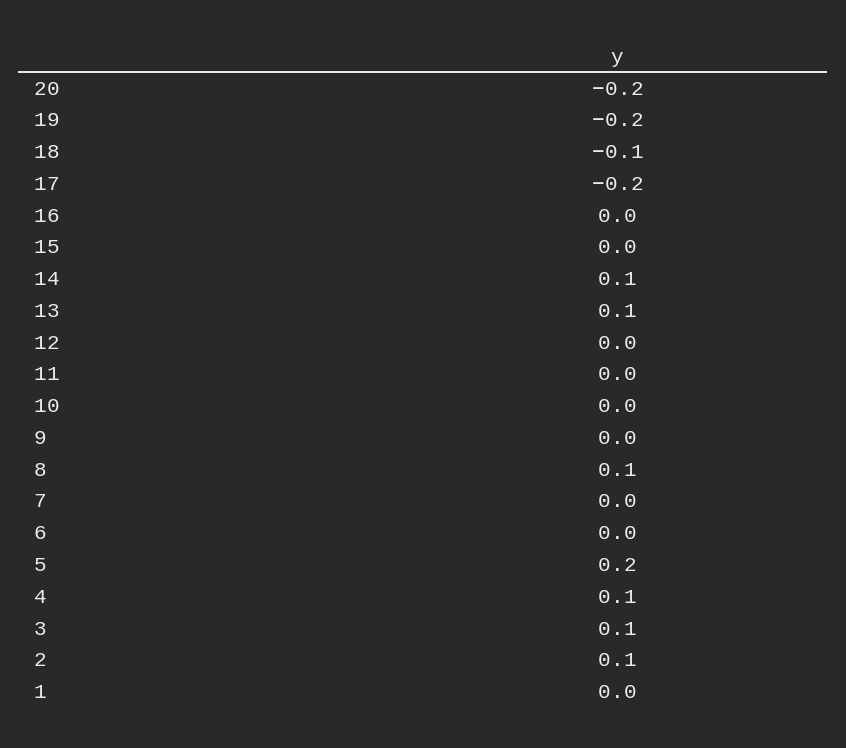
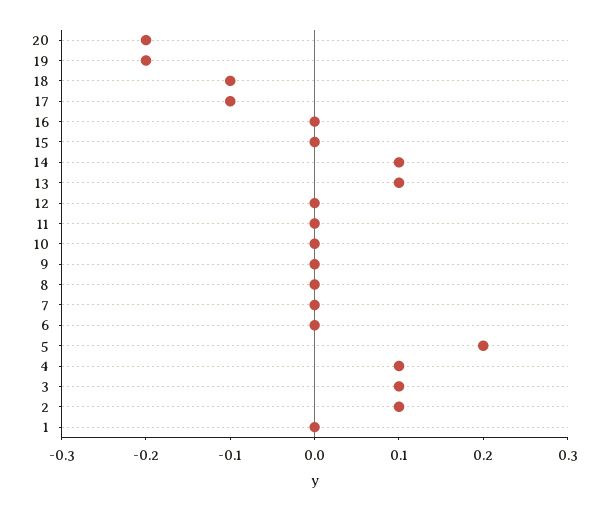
17: -0.2 -> -0.1
8: 0.1 -> 0

